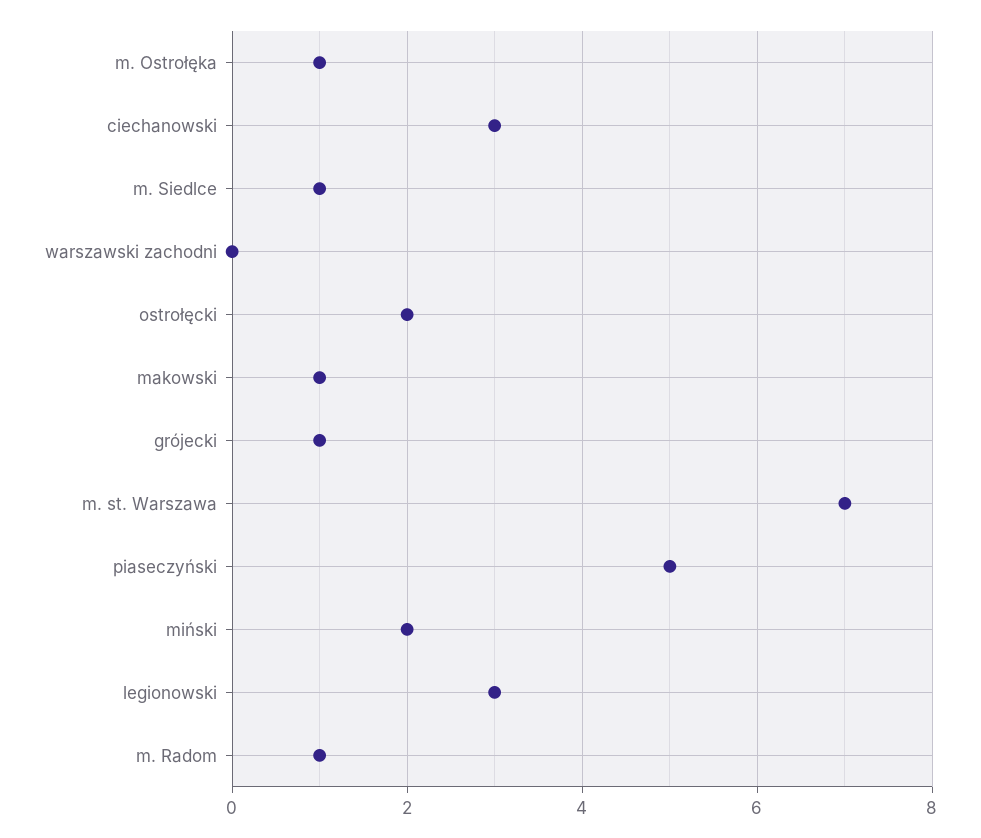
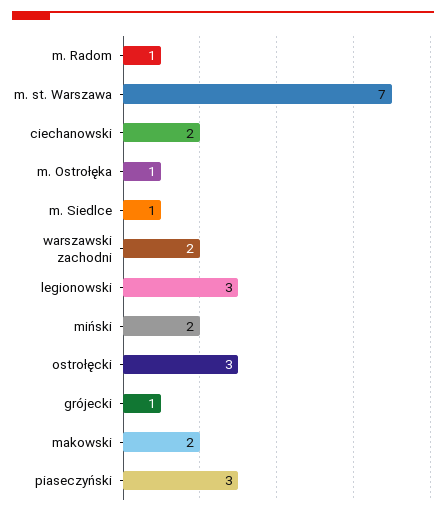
ciechanowski: 3 -> 2
warszawski zachodni: 0 -> 2
ostrołęcki: 2 -> 3
makowski: 1 -> 2
piaseczyński: 5 -> 3

